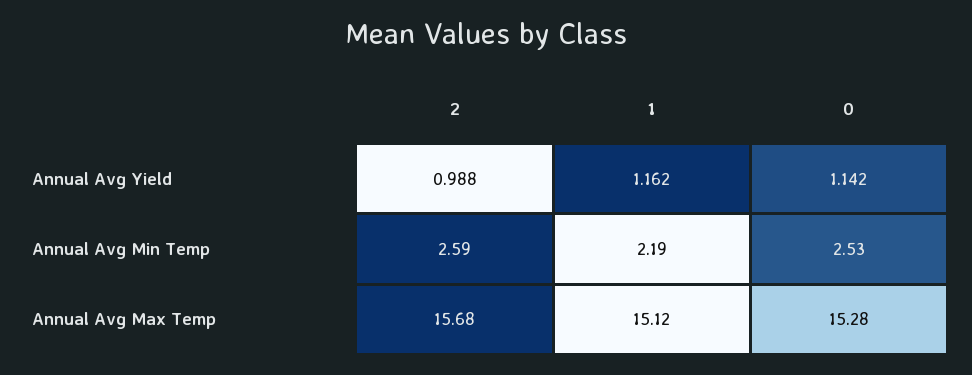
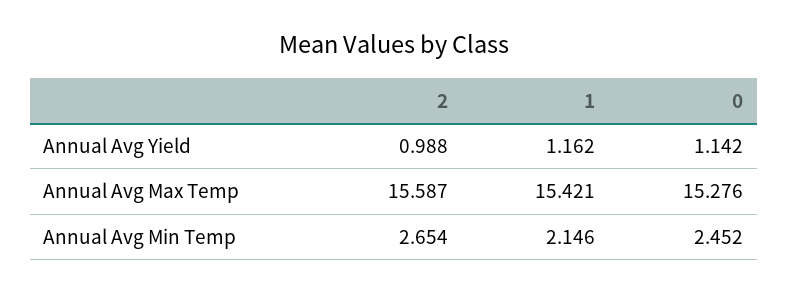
2, Annual Avg Min Temp: 2.59 -> 2.654
1, Annual Avg Min Temp: 2.19 -> 2.146
0, Annual Avg Min Temp: 2.53 -> 2.452
2, Annual Avg Max Temp: 15.68 -> 15.587
1, Annual Avg Max Temp: 15.12 -> 15.421

